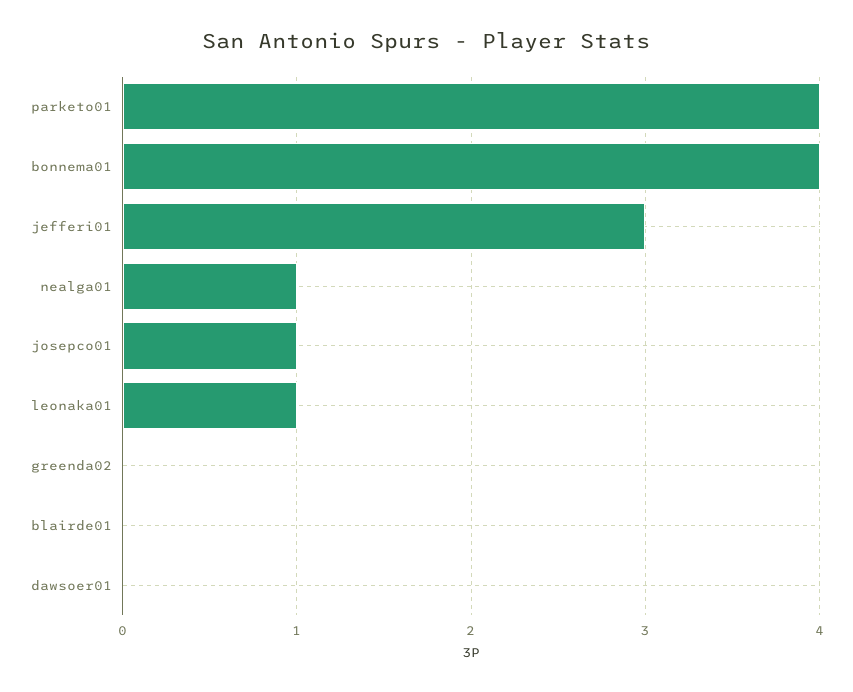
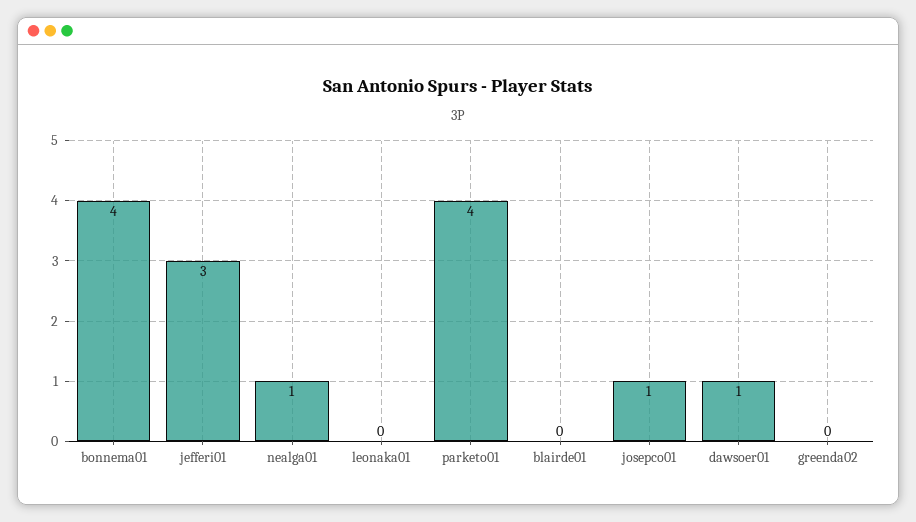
leonaka01: 1 -> 0
dawsoer01: 0 -> 1

